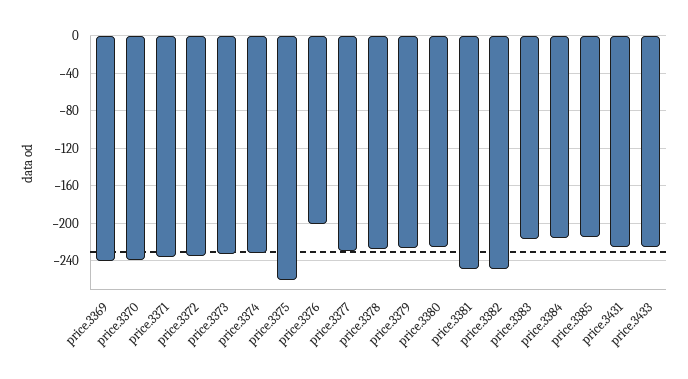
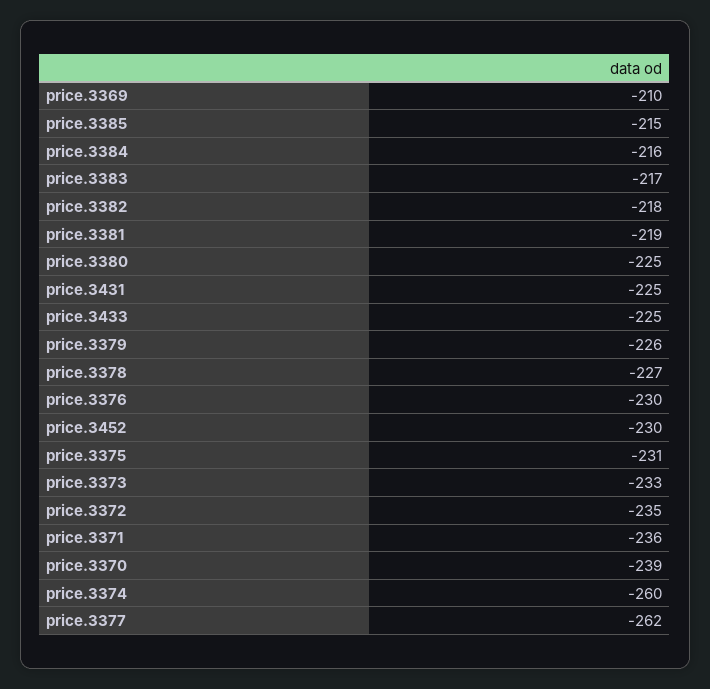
price.3369: -240 -> -210
price.3374: -230 -> -260
price.3375: -260 -> -231
price.3376: -200 -> -230
price.3377: -230 -> -262
price.3381: -250 -> -219
price.3382: -250 -> -218
price.3452: none -> -230

